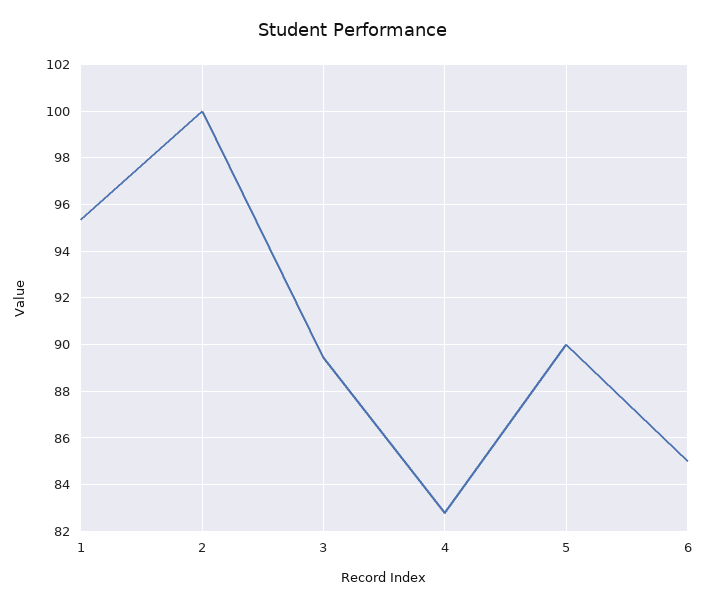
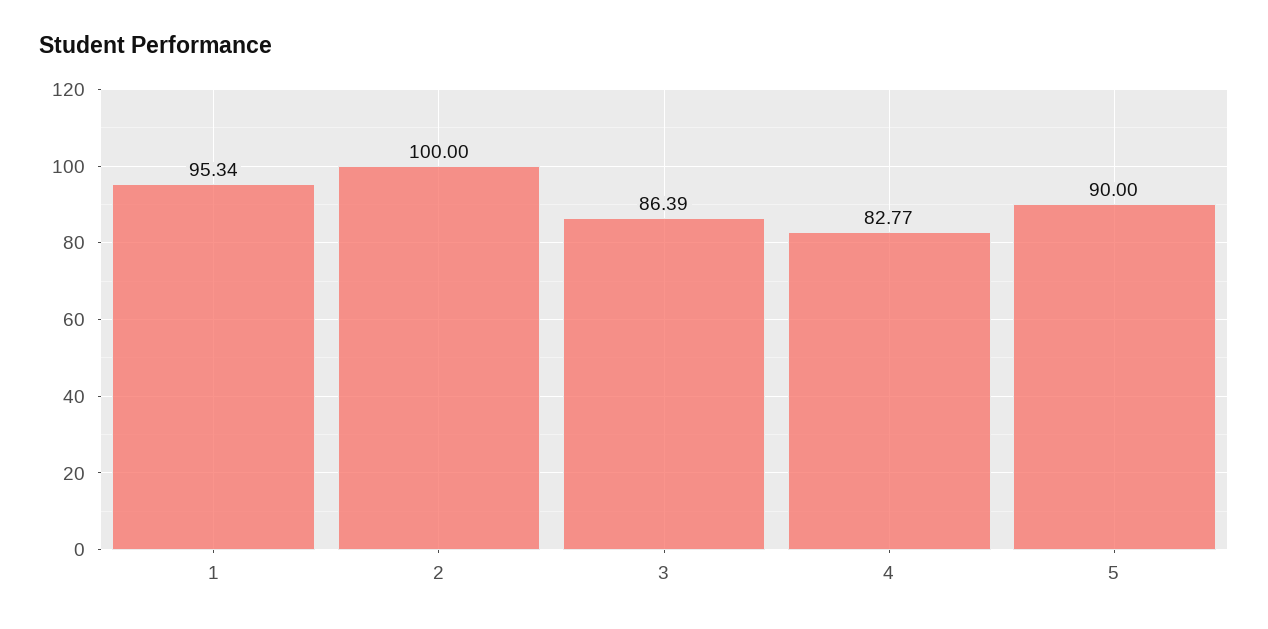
3: 89.5 -> 86.39
6: 85 -> none

